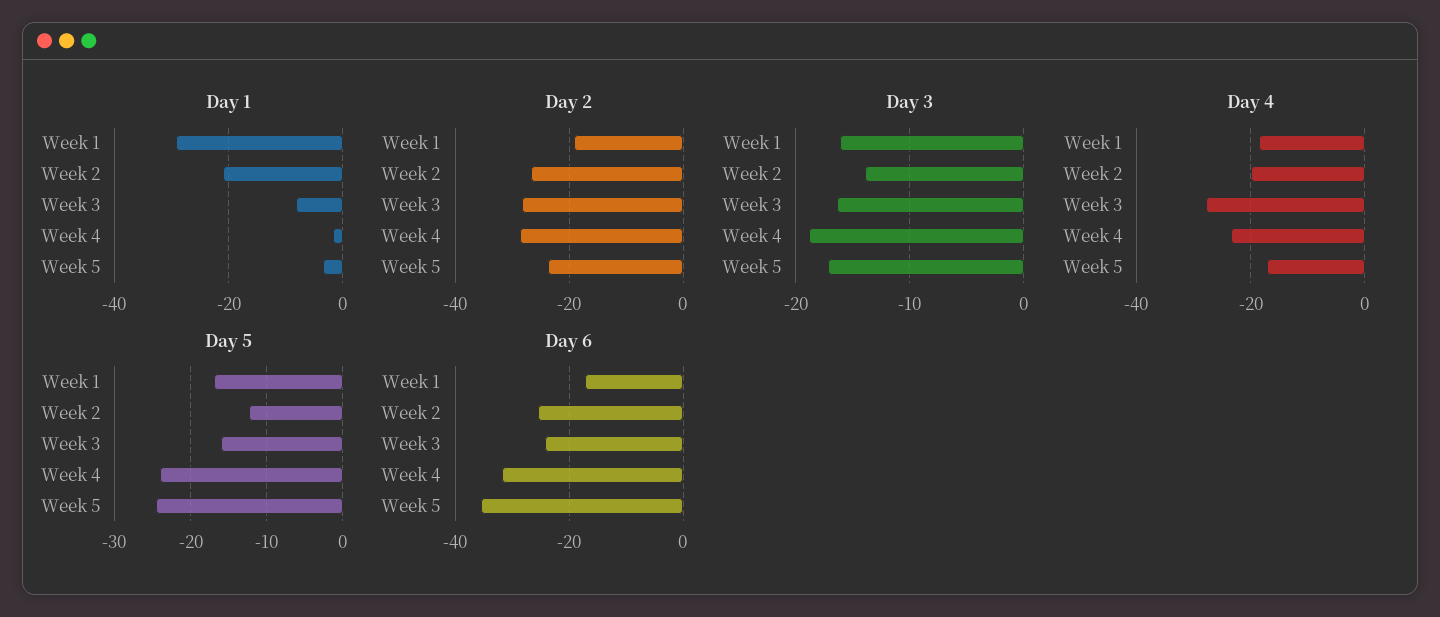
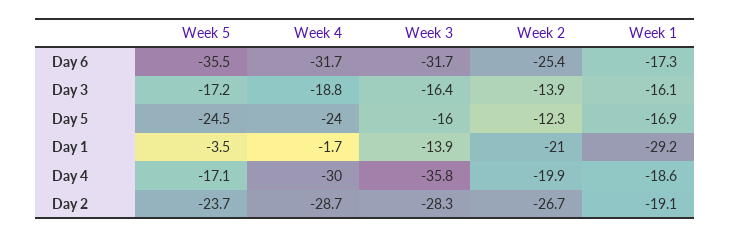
Day 1, Week 3: -8 -> -13.9
Day 4, Week 3: -28 -> -35.8
Day 4, Week 4: -24 -> -30
Day 6, Week 3: -24 -> -31.7

